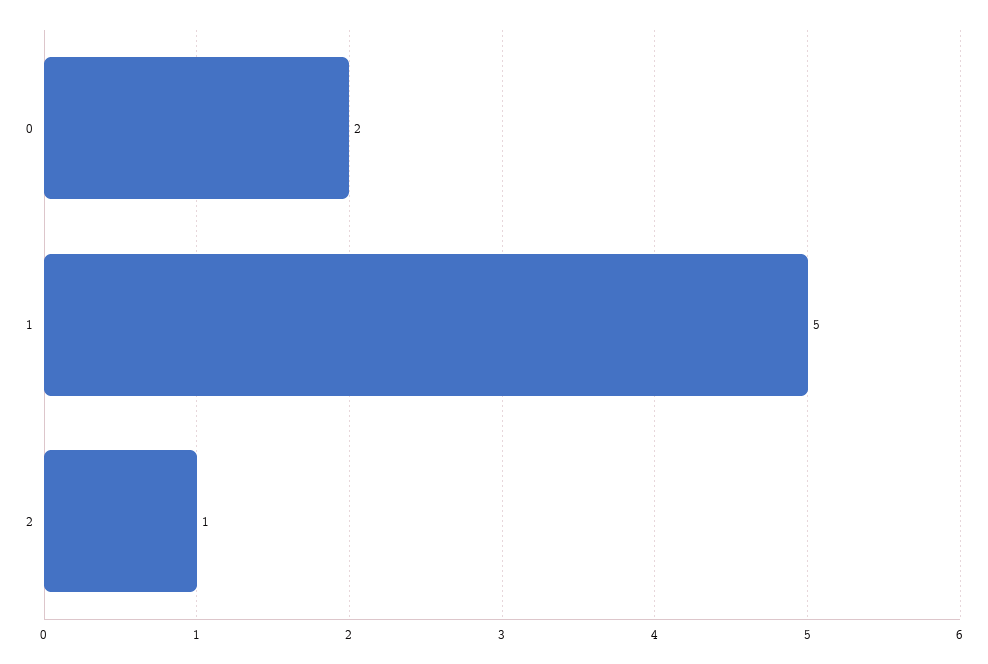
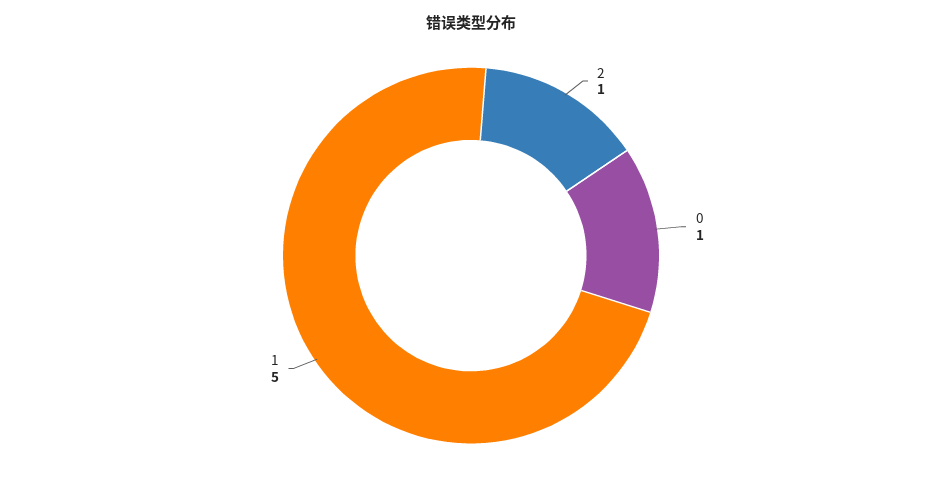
0: 2 -> 1

